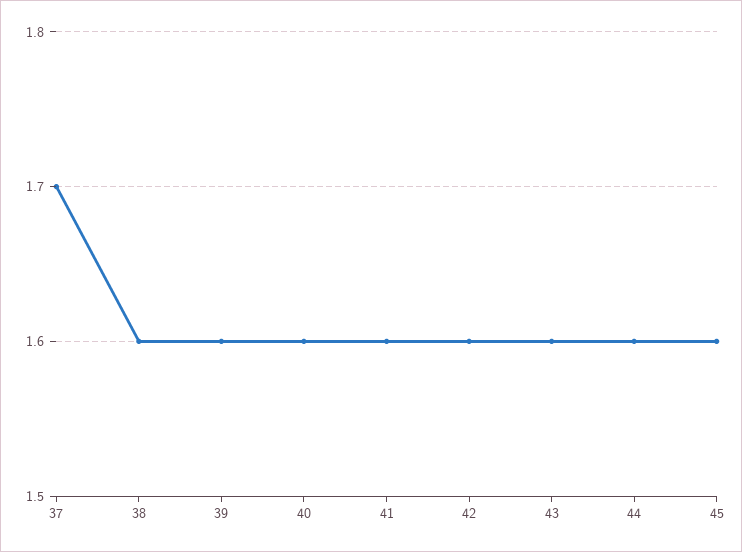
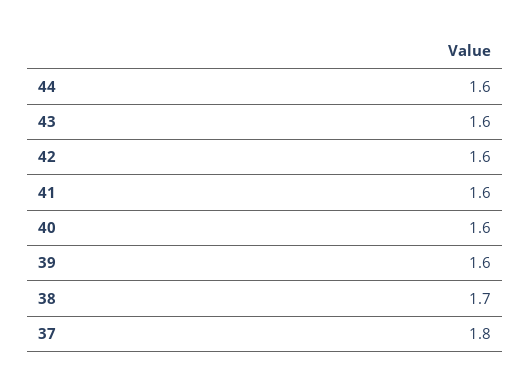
37: 1.7 -> 1.8
38: 1.6 -> 1.7
45: 1.6 -> none

